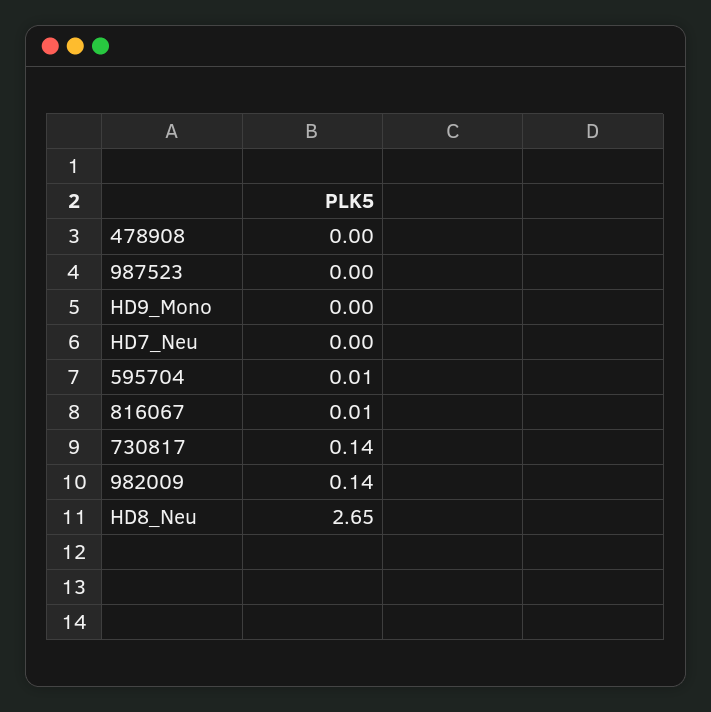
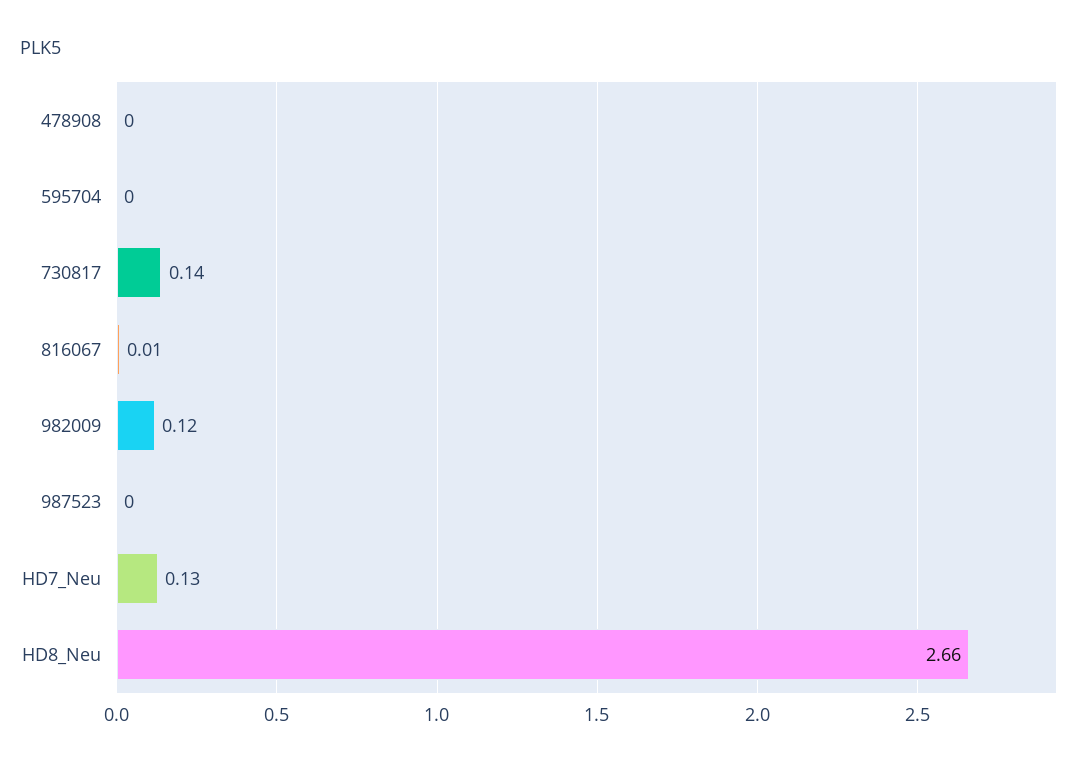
HD9_Mono: 0 -> none
HD7_Neu: 0 -> 0.13
595704: 0.01 -> 0
982009: 0.14 -> 0.12
HD8_Neu: 2.65 -> 2.66

